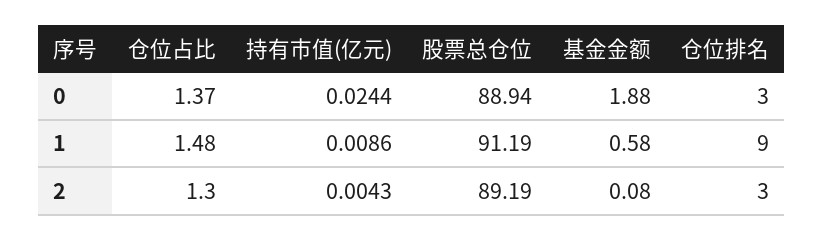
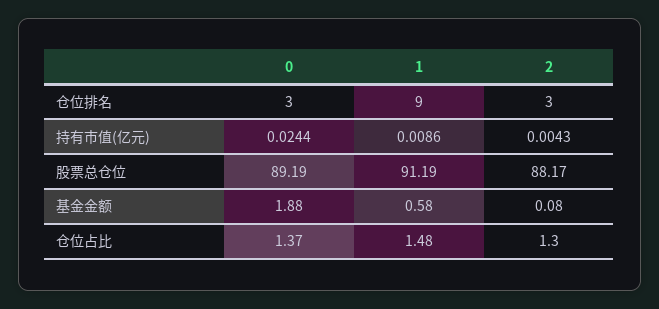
股票总仓位, 0: 88.94 -> 89.19
股票总仓位, 2: 89.19 -> 88.17

